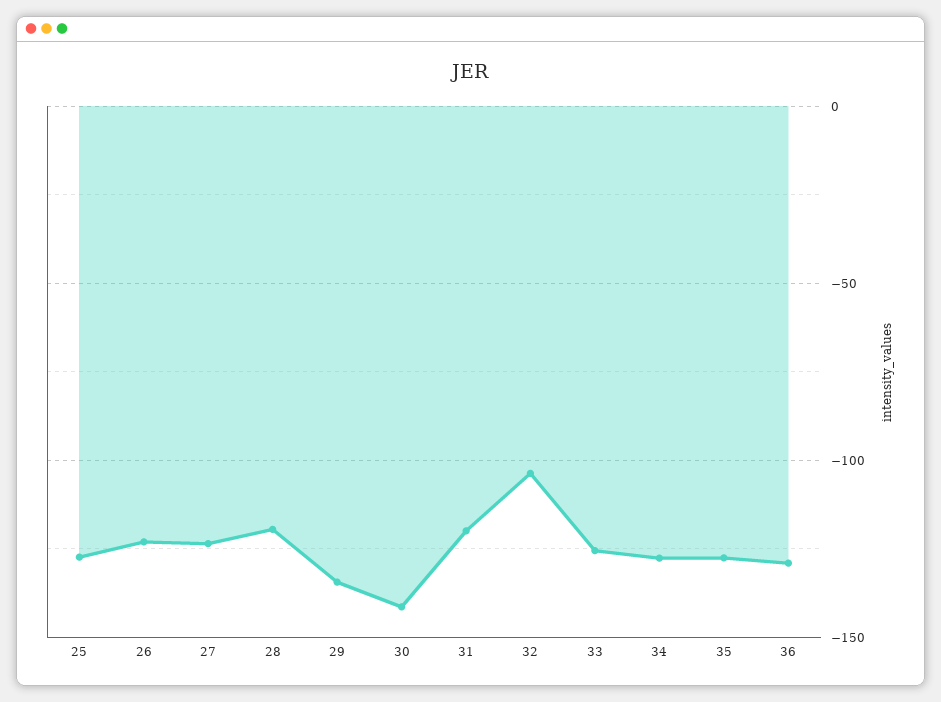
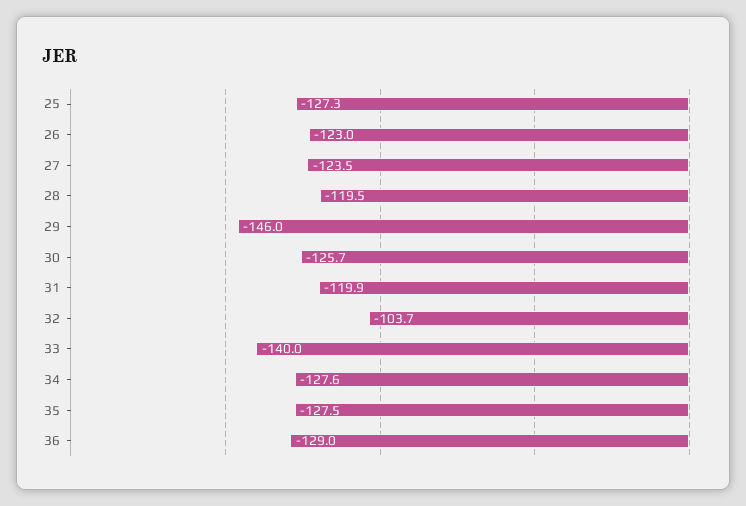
29: -135 -> -146
30: -140 -> -125.7
33: -125 -> -140

